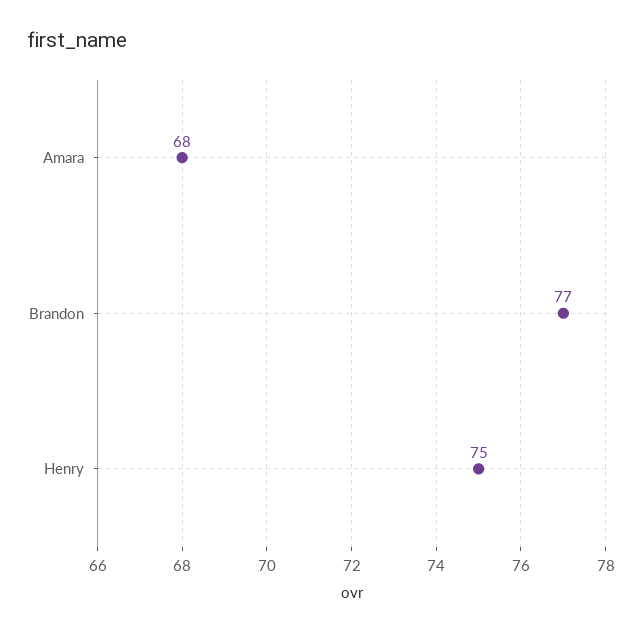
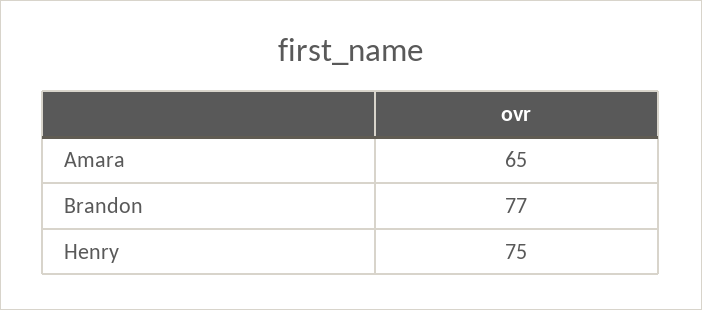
Amara: 68 -> 65

